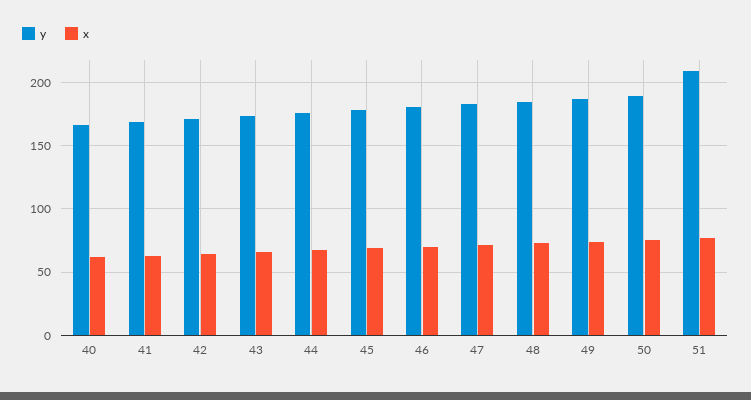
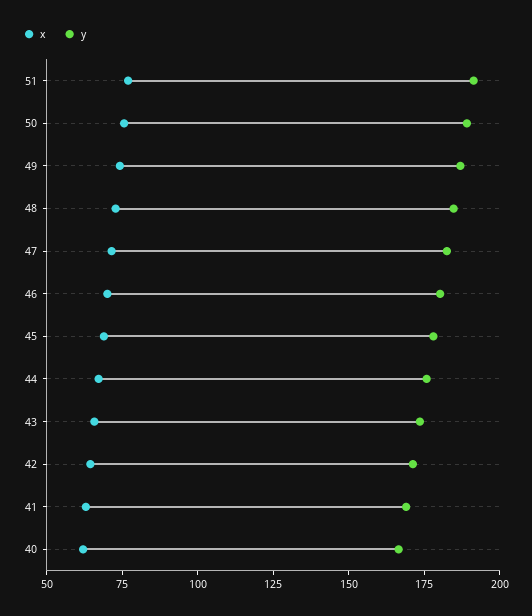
y, 51: 210 -> 190

